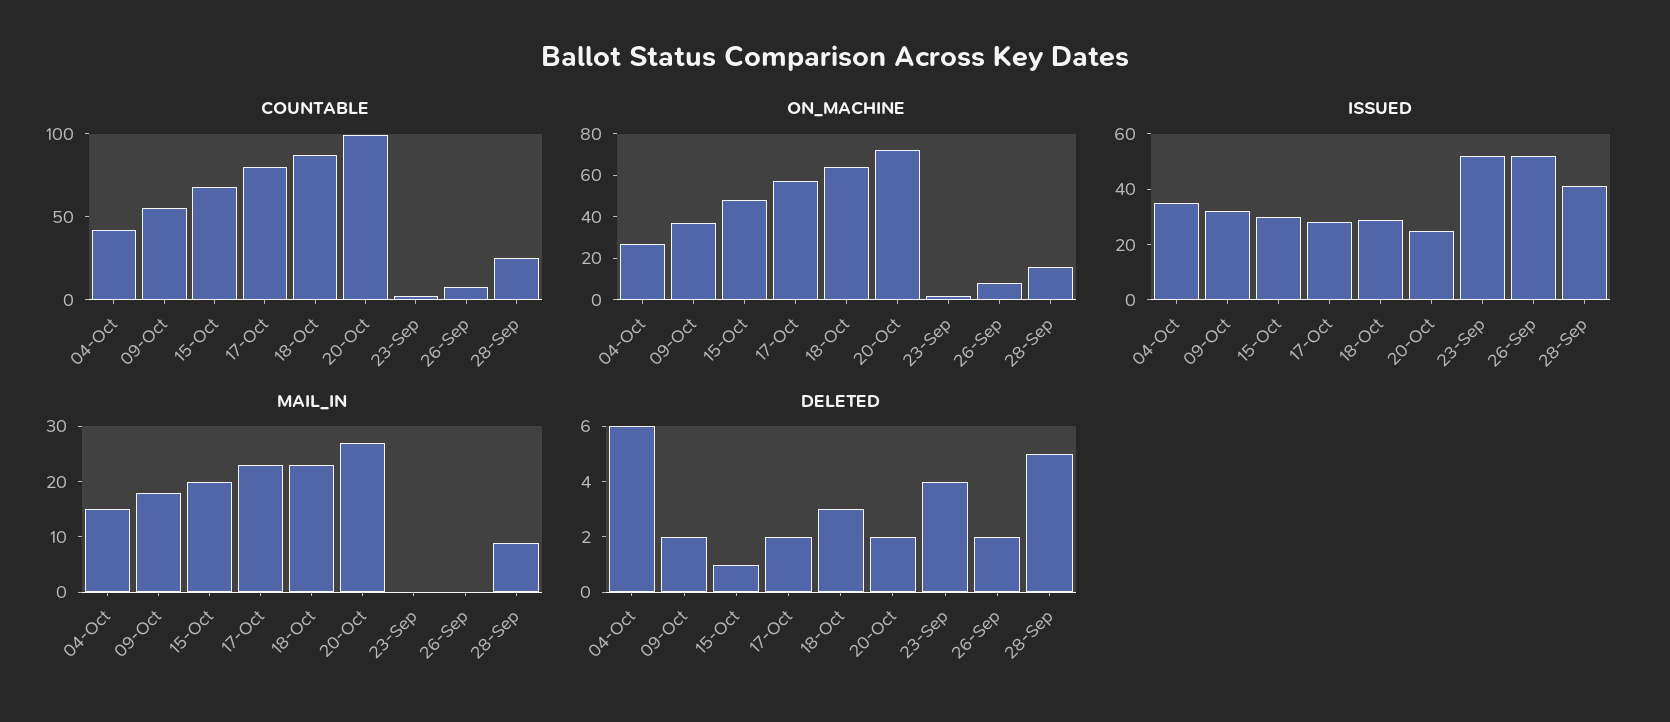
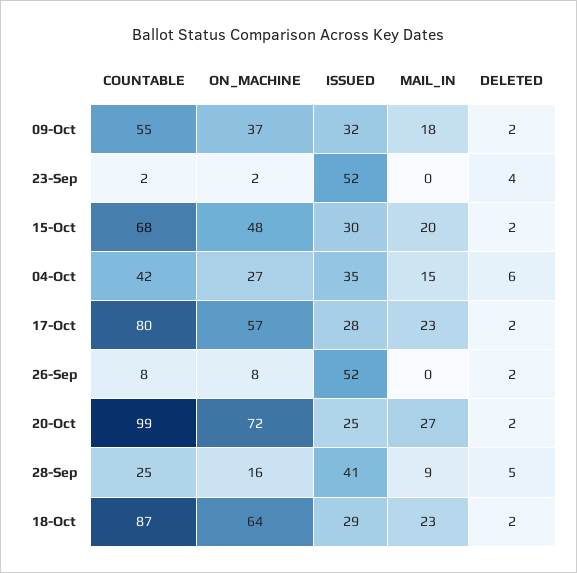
DELETED, 15-Oct: 1 -> 2
DELETED, 18-Oct: 3 -> 2

